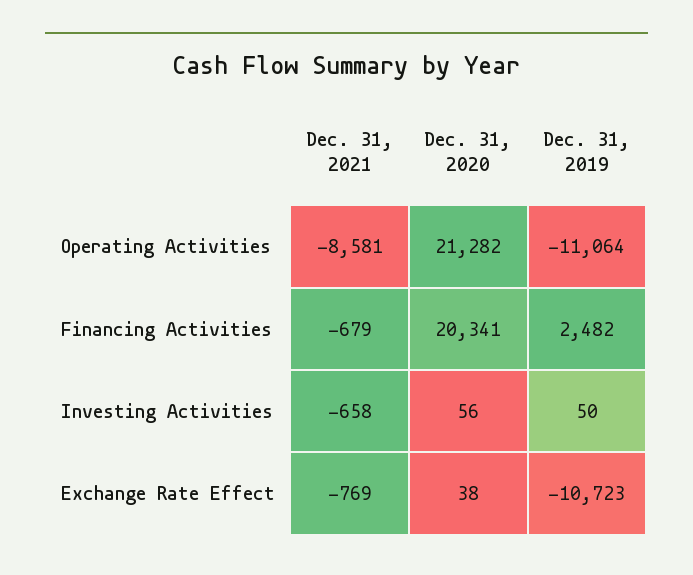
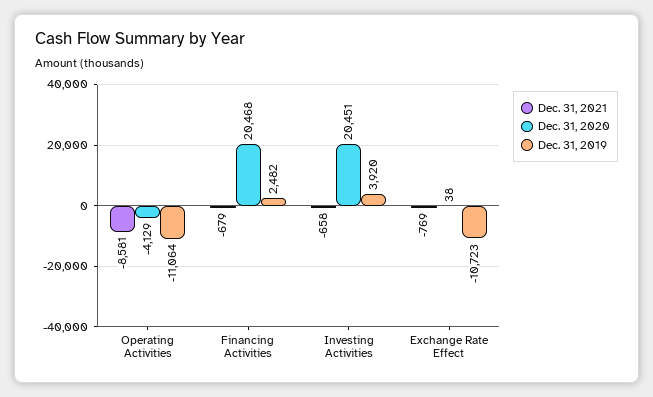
Dec. 31, 2020, Operating Activities: 21282 -> -4129
Dec. 31, 2020, Financing Activities: 20341 -> 20468
Dec. 31, 2020, Investing Activities: 56 -> 20451
Dec. 31, 2019, Investing Activities: 50 -> 3920

